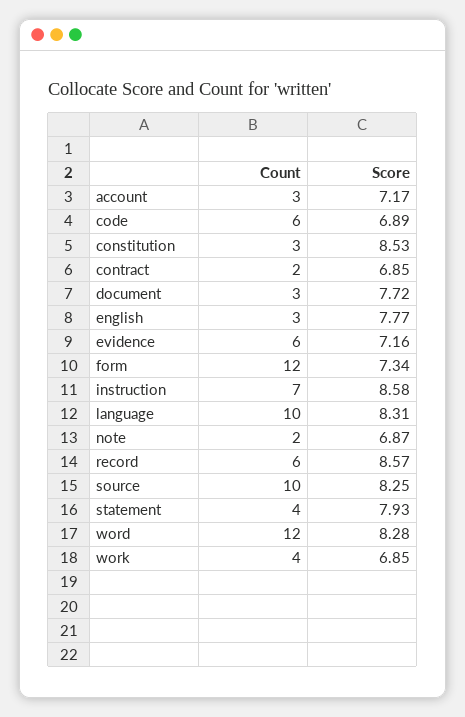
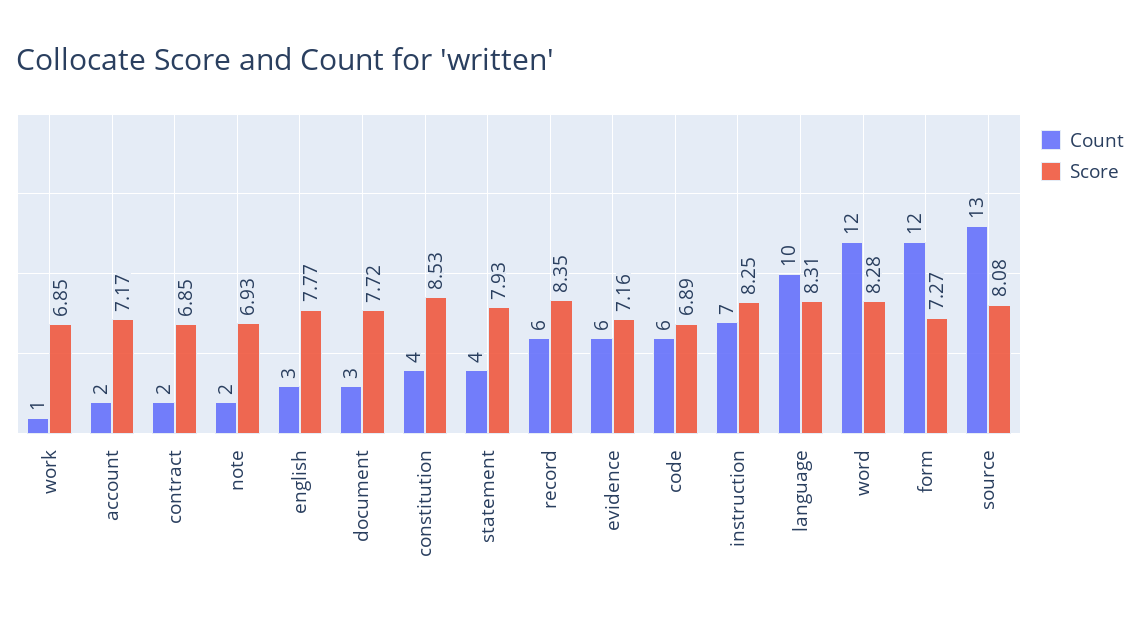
Count, account: 3 -> 2
Count, constitution: 3 -> 4
Score, form: 7.34 -> 7.27
Score, instruction: 8.58 -> 8.25
Score, note: 6.87 -> 6.93
Score, record: 8.57 -> 8.35
Count, source: 10 -> 13
Score, source: 8.25 -> 8.08
Count, work: 4 -> 1

